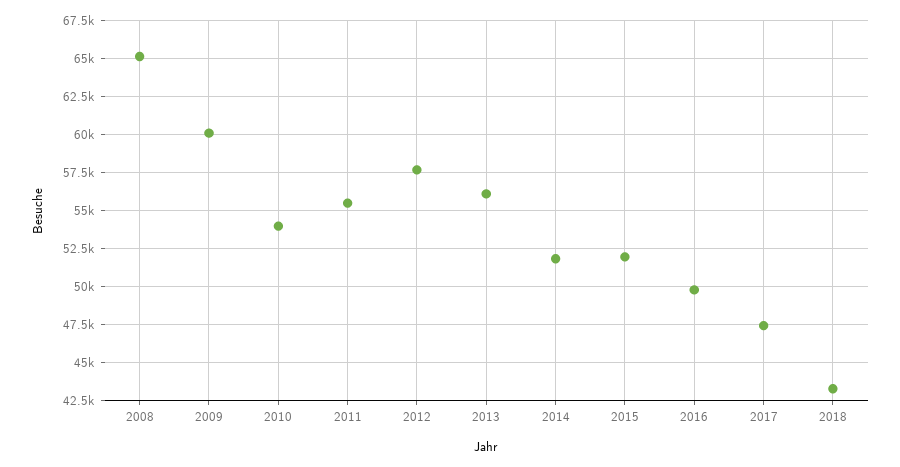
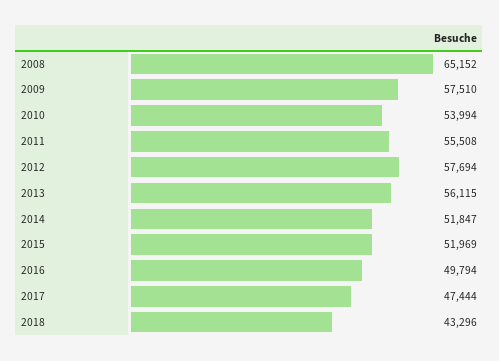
2009: 60000 -> 57510

